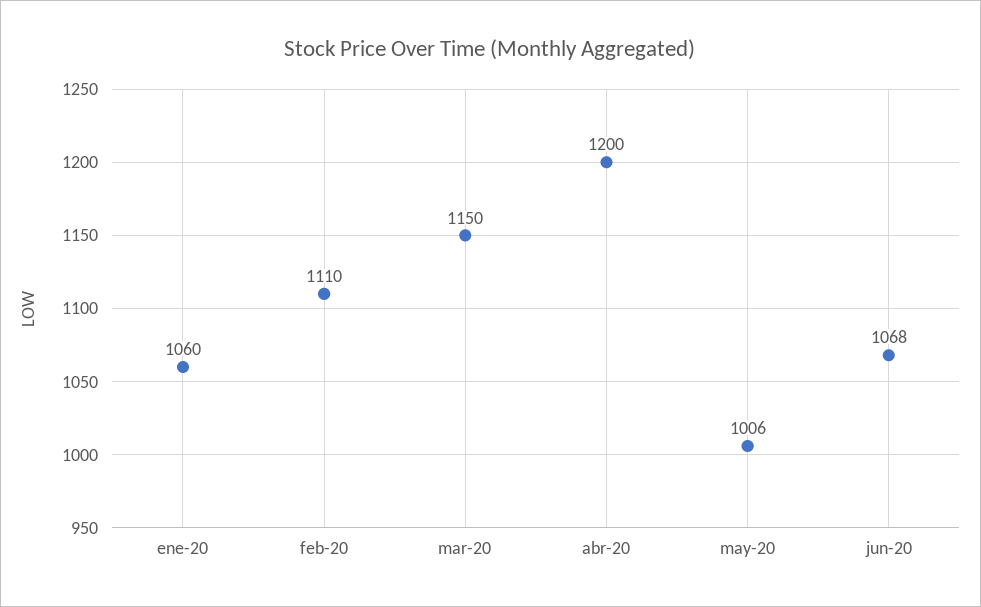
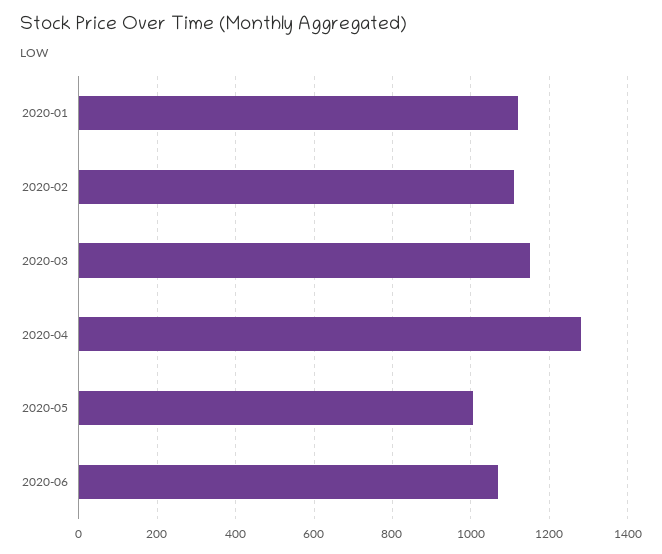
ene-20: 1060 -> 1120
abr-20: 1200 -> 1280

